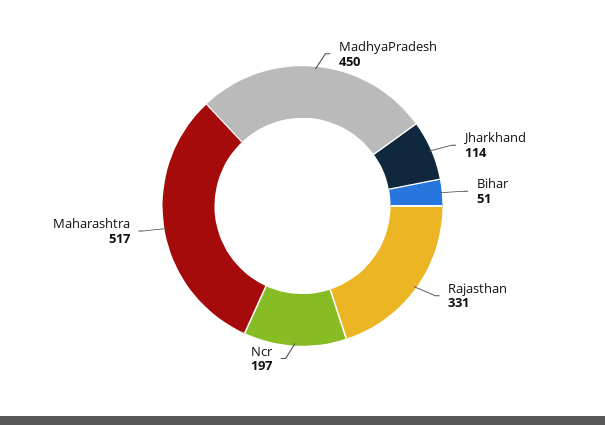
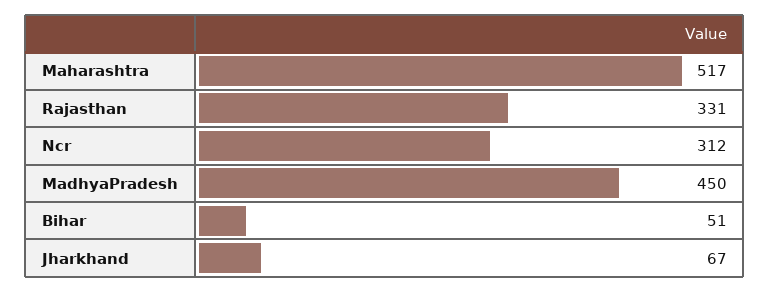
Jharkhand: 114 -> 67
Ncr: 197 -> 312

